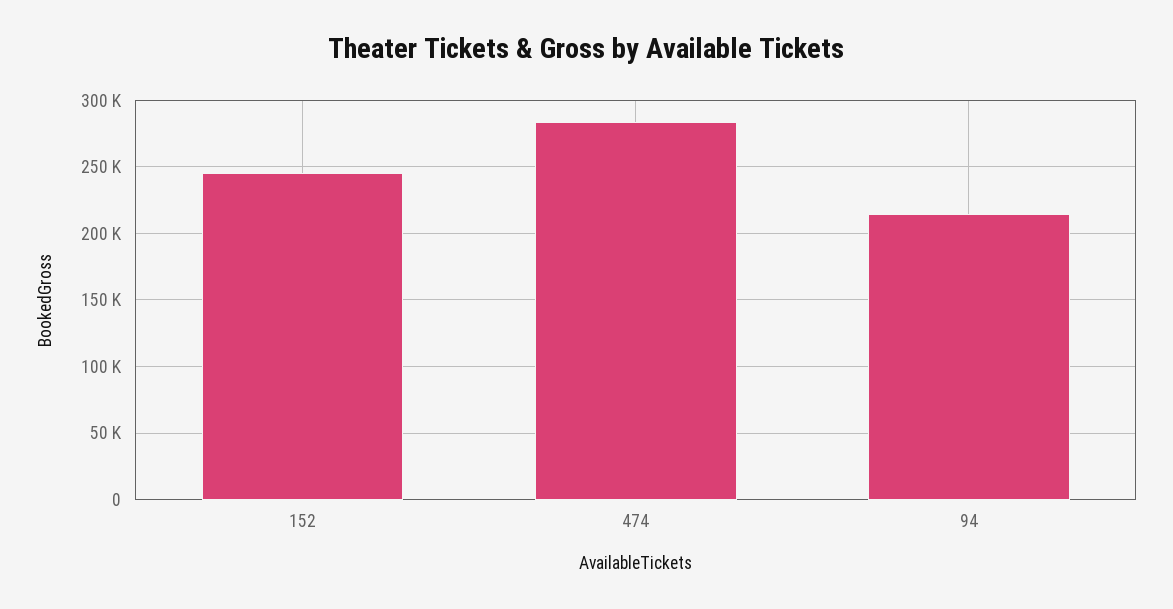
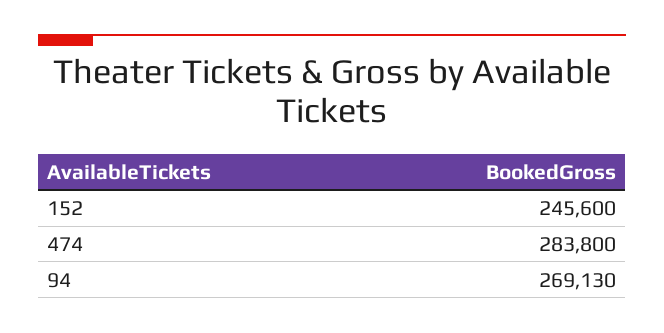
94: 215000 -> 269130

